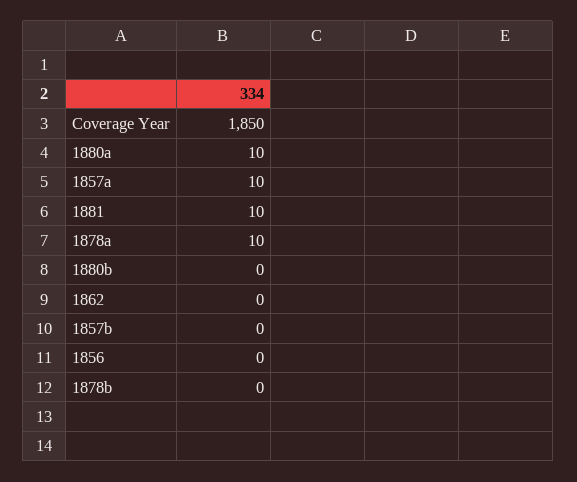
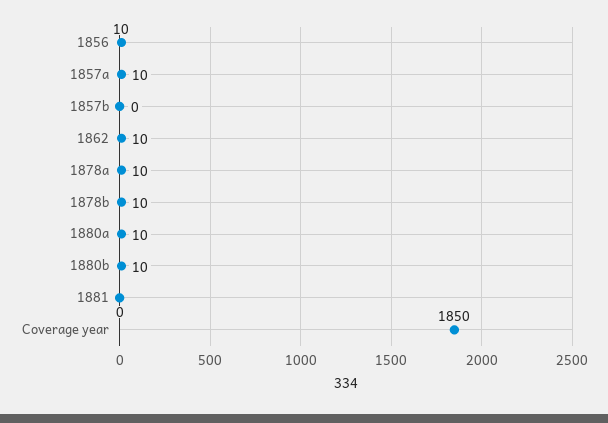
1881: 10 -> 0
1880b: 0 -> 10
1862: 0 -> 10
1856: 0 -> 10
1878b: 0 -> 10

